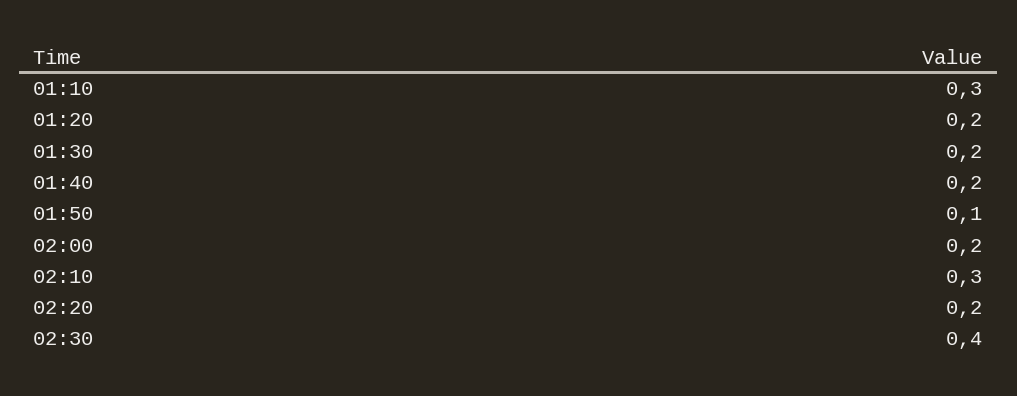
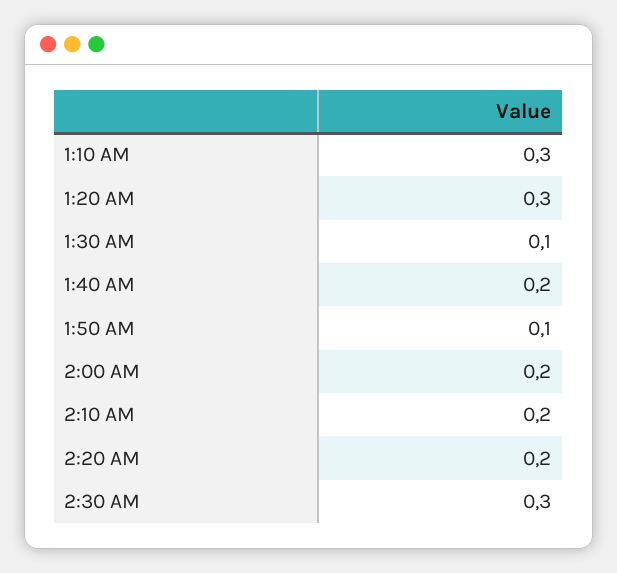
01:20: 0.2 -> 0.3
01:30: 0.2 -> 0.1
02:10: 0.3 -> 0.2
02:30: 0.4 -> 0.3

